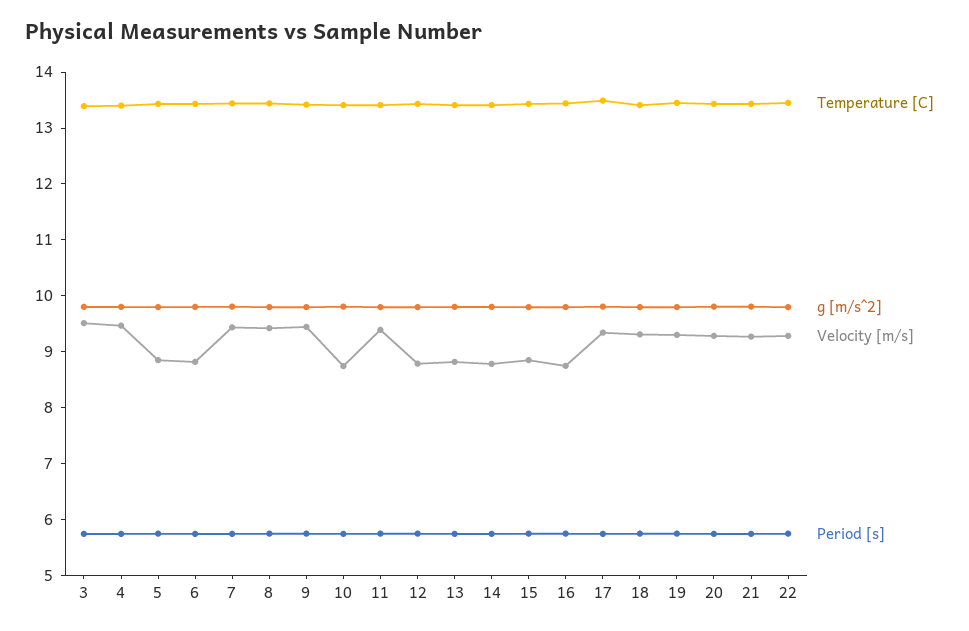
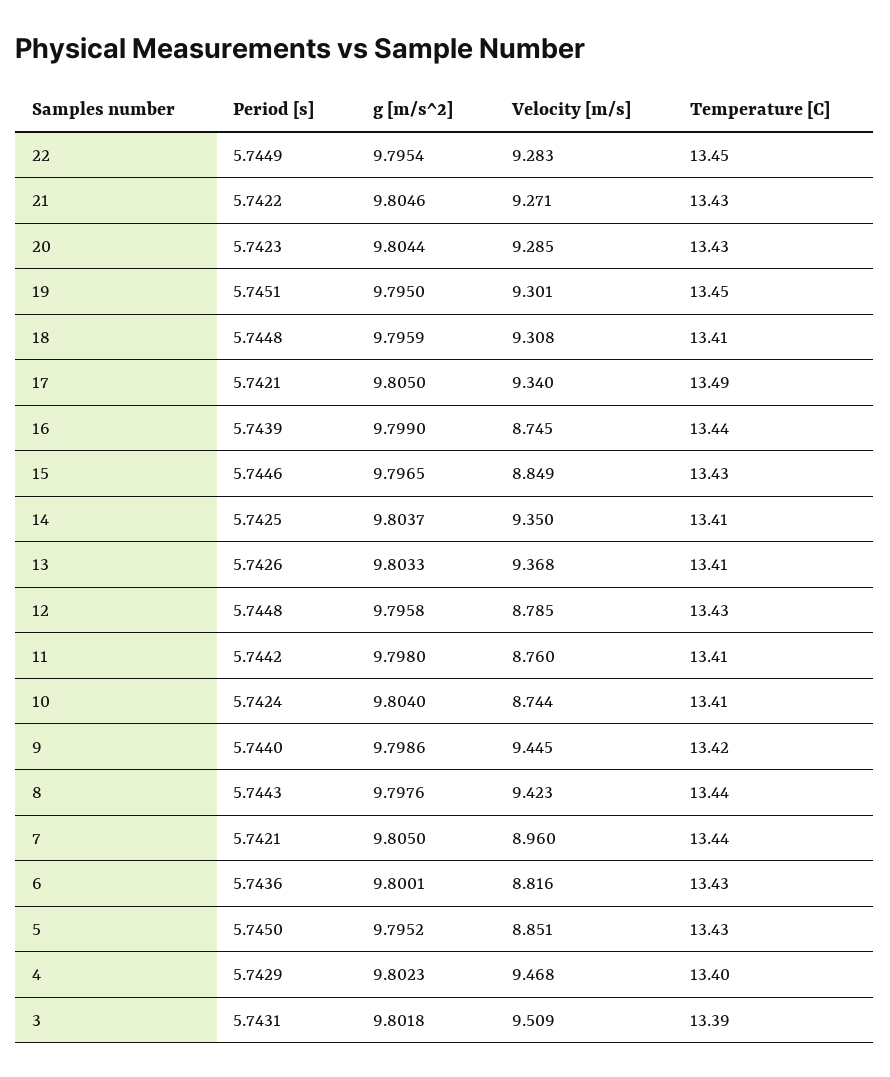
Velocity [m/s], 7: 9.4 -> 8.96
Velocity [m/s], 11: 9.4 -> 8.76
Velocity [m/s], 13: 8.8 -> 9.368
Velocity [m/s], 14: 8.8 -> 9.35

